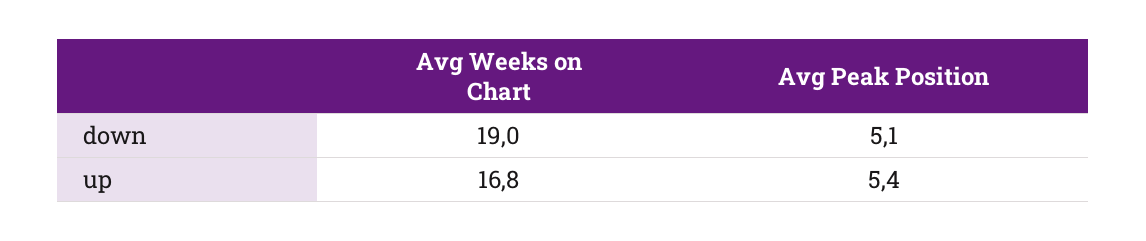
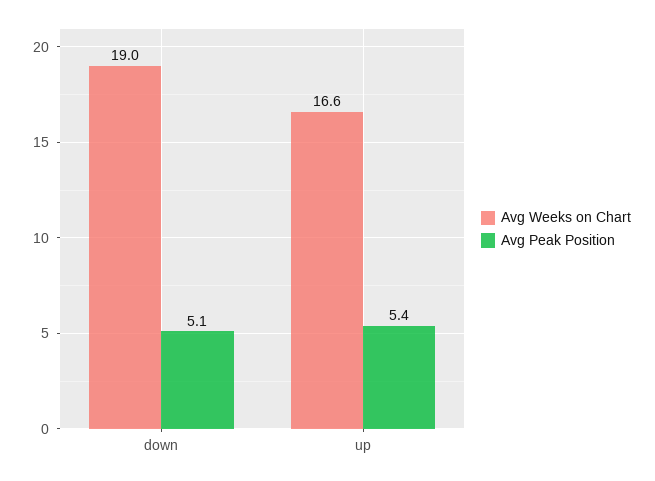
Avg Weeks on Chart, up: 16.8 -> 16.6

